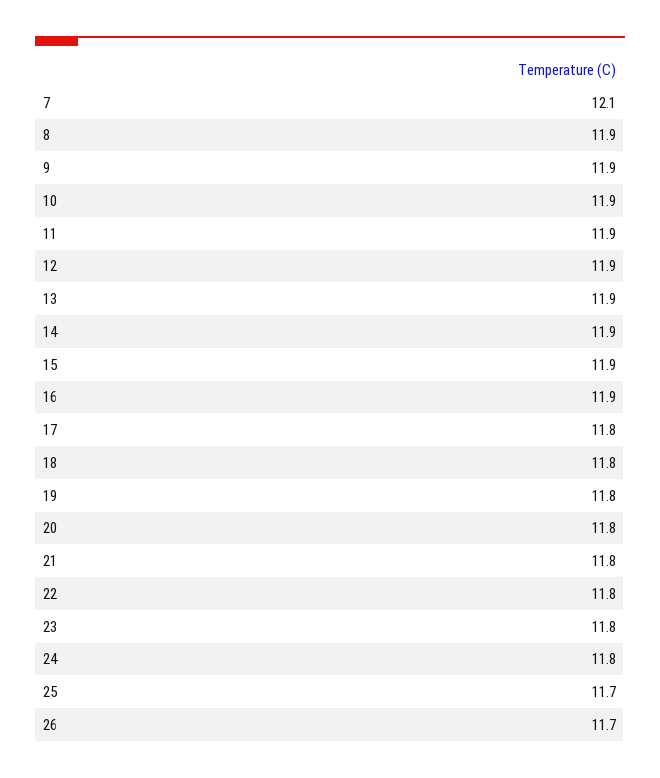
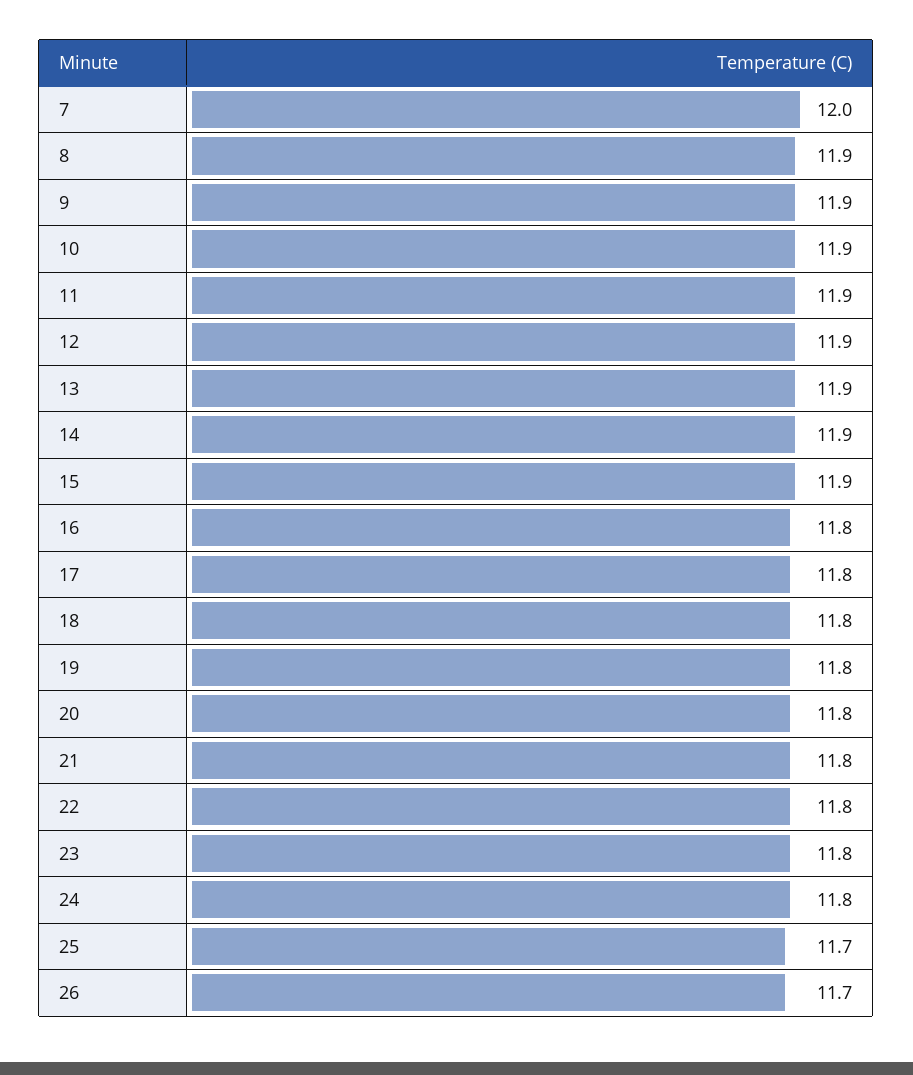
7: 12.1 -> 12
16: 11.9 -> 11.8

